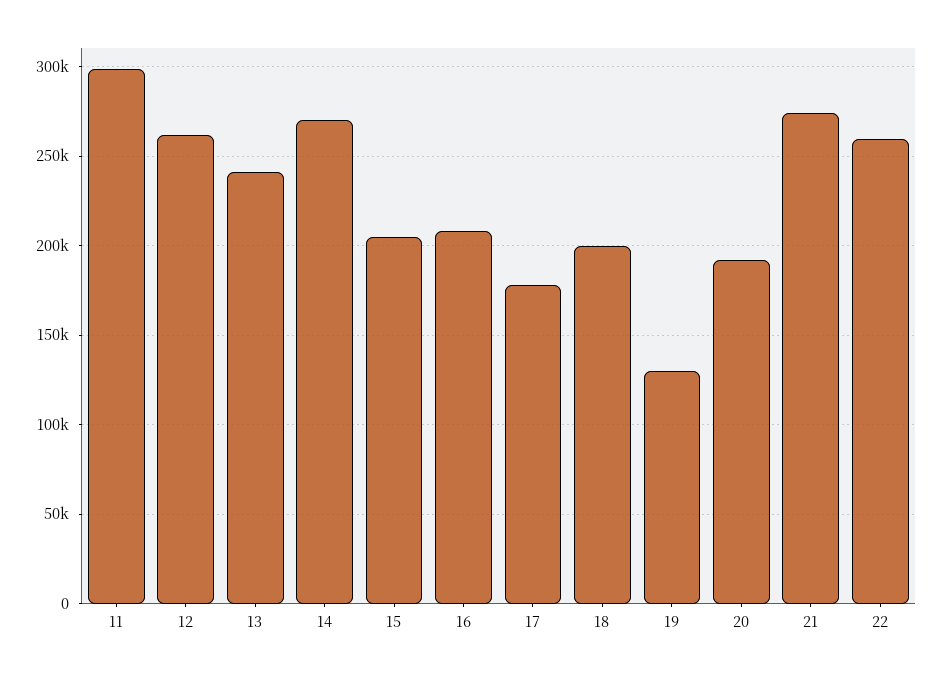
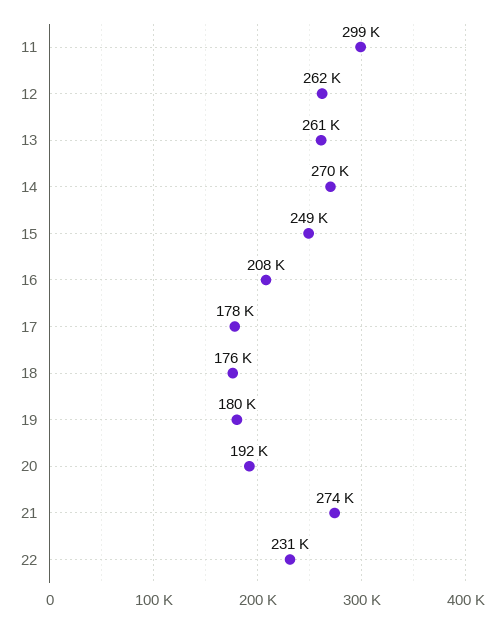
13: 240000 -> 261000
15: 205000 -> 249000
18: 200000 -> 176000
19: 130000 -> 180000
22: 260000 -> 231000

